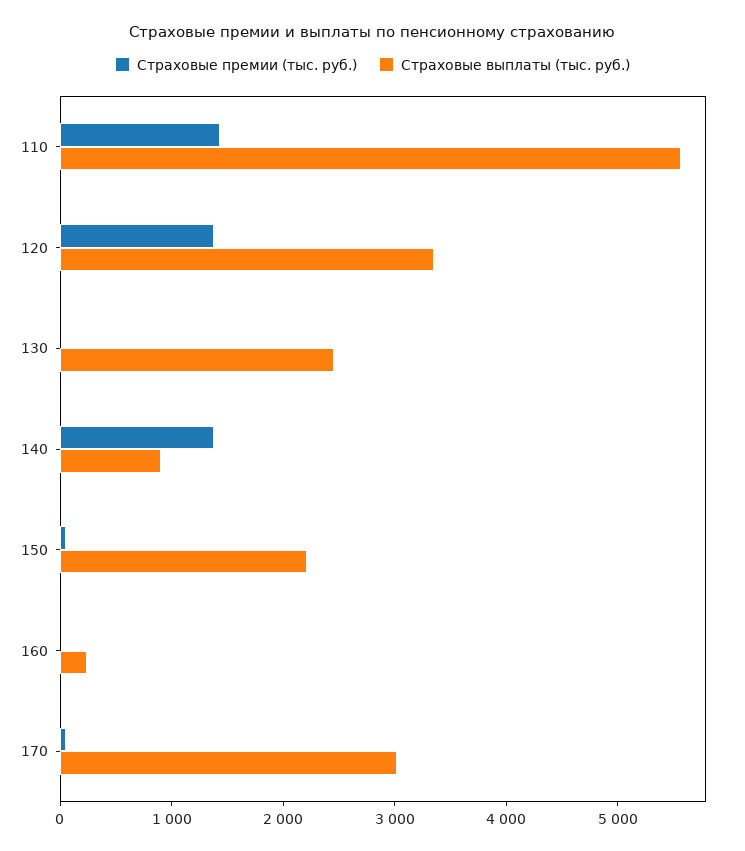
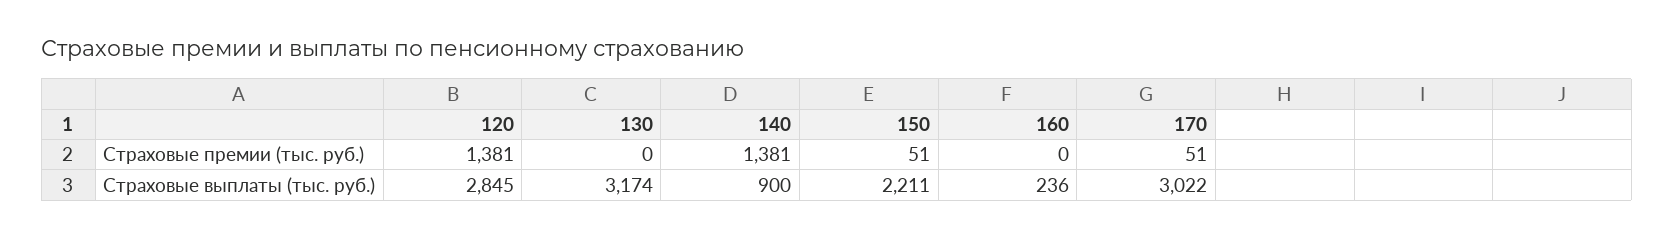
Страховые премии (тыс. руб.), 110: 1400 -> none
Страховые выплаты (тыс. руб.), 110: 5600 -> none
Страховые выплаты (тыс. руб.), 120: 3400 -> 2845
Страховые выплаты (тыс. руб.), 130: 2400 -> 3174

